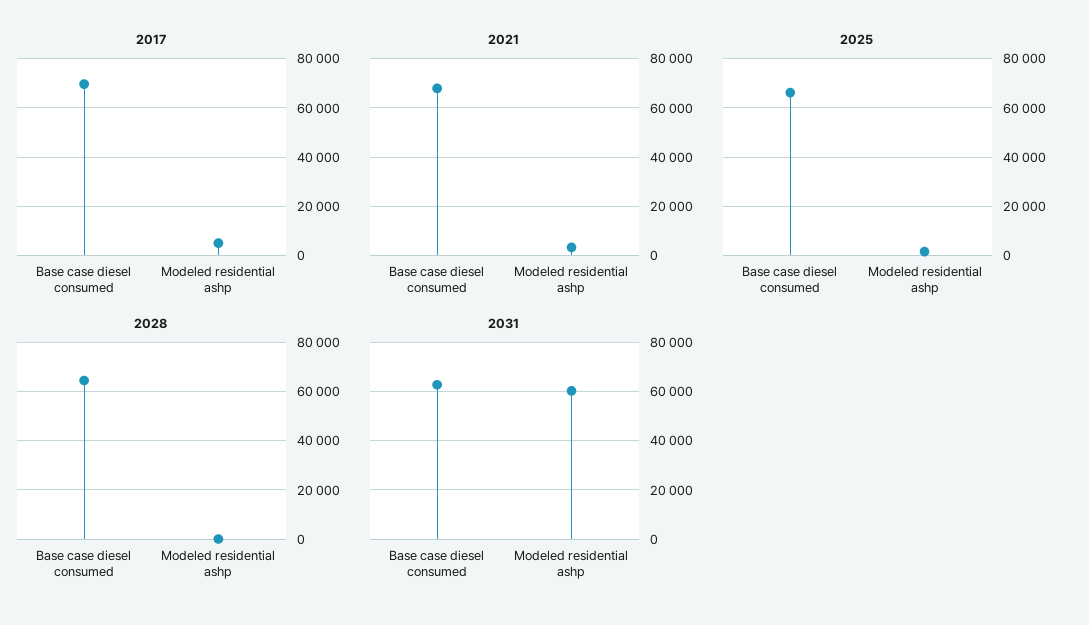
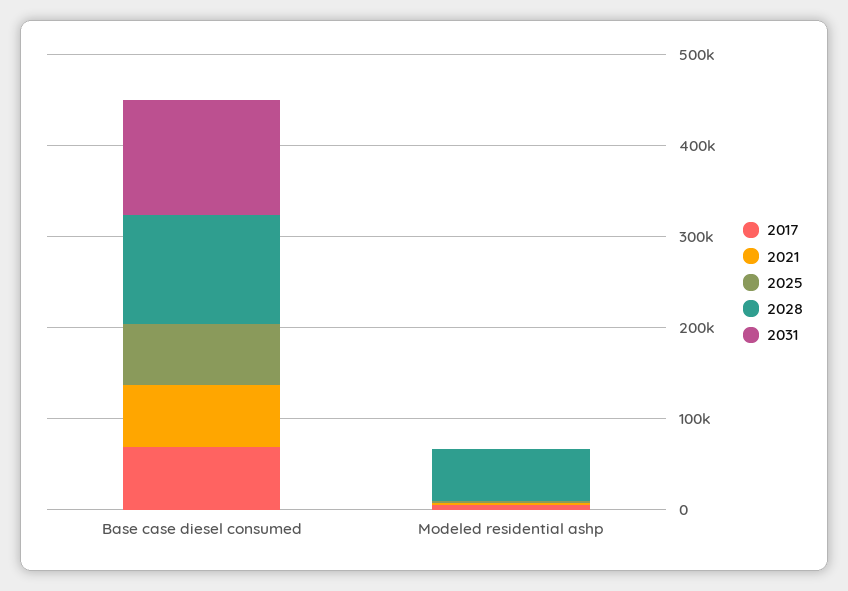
2028, Base case diesel consumed: 65000 -> 120000
2028, Modeled residential ashp: 0 -> 60000
2031, Base case diesel consumed: 62500 -> 120000
2031, Modeled residential ashp: 60000 -> 0

